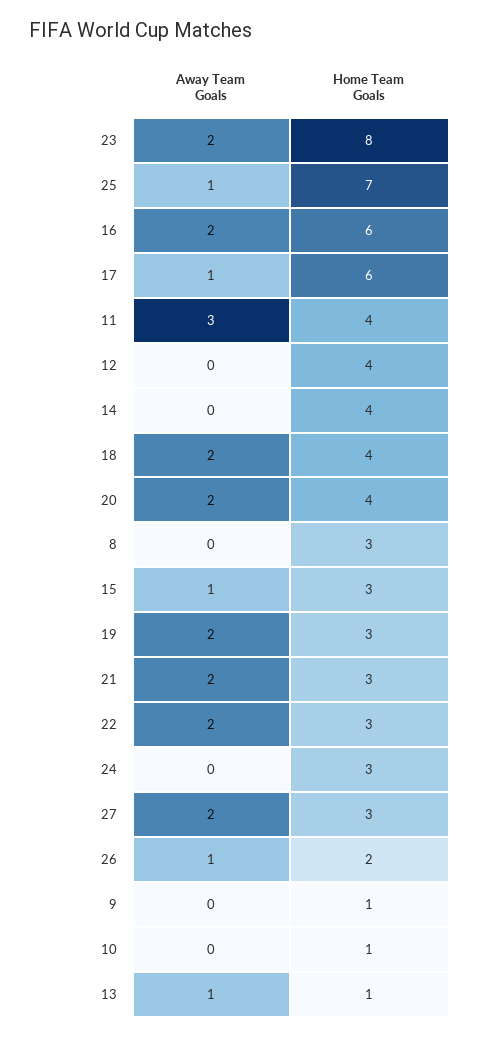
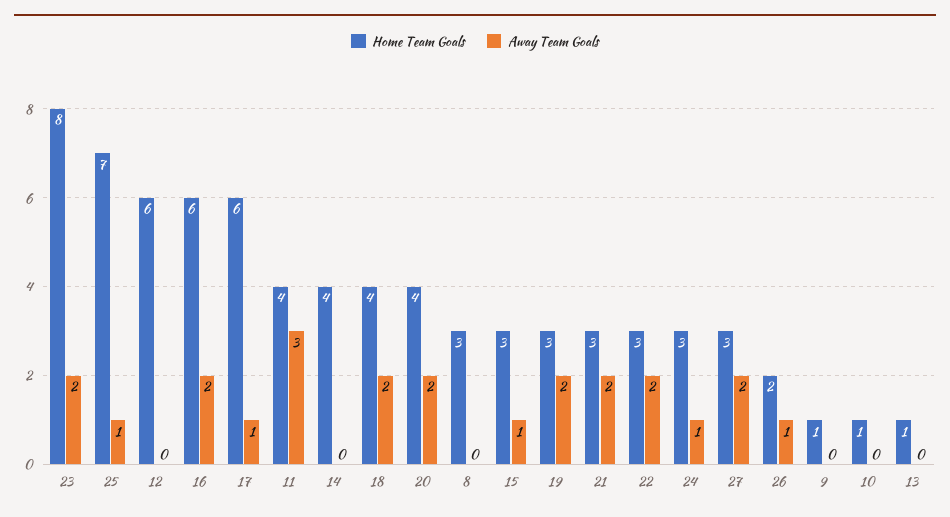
Home Team Goals, 12: 4 -> 6
Away Team Goals, 24: 0 -> 1
Away Team Goals, 13: 1 -> 0

